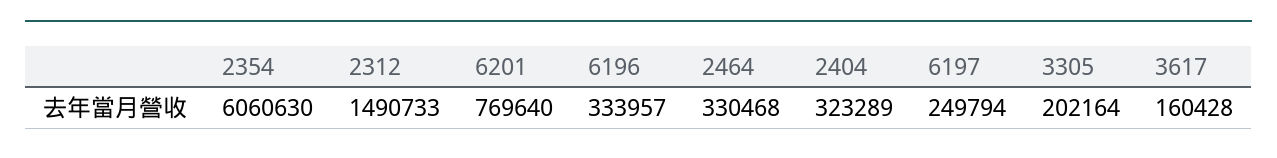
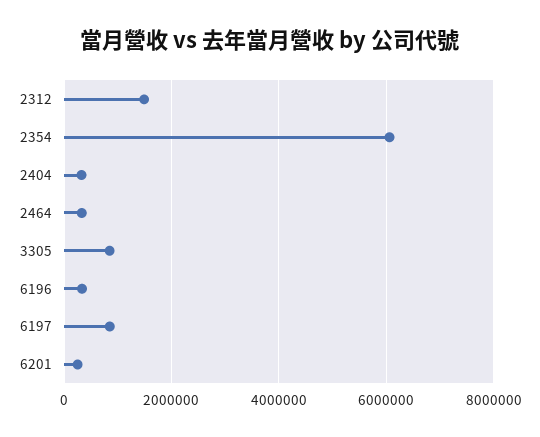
6201: 769640 -> 200000
6197: 249794 -> 800000
3305: 202164 -> 800000
3617: 160428 -> none

